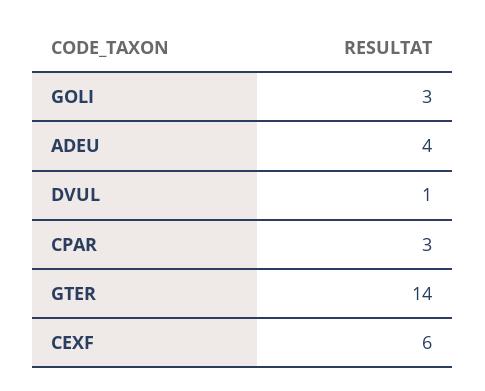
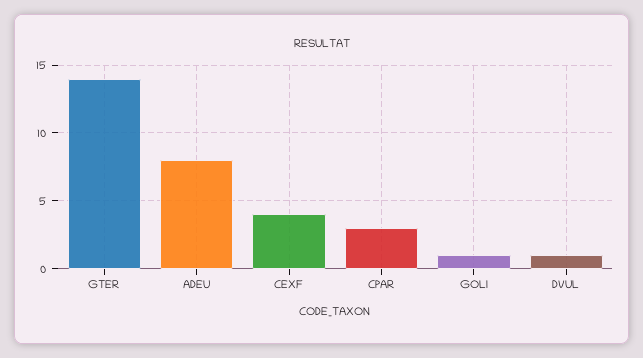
GOLI: 3 -> 1
ADEU: 4 -> 8
CEXF: 6 -> 4

